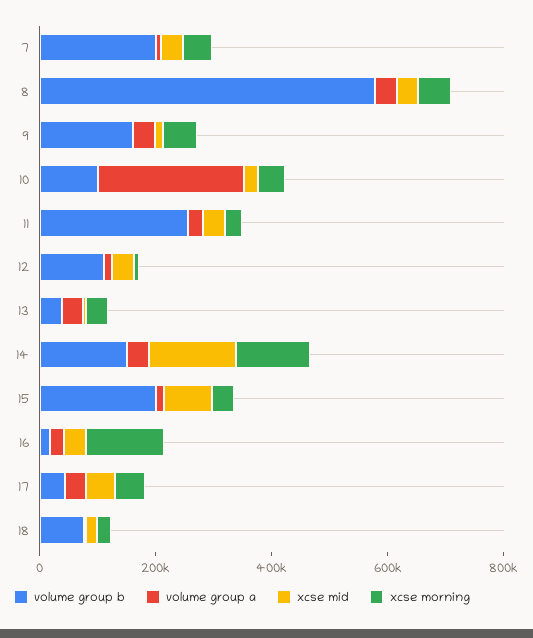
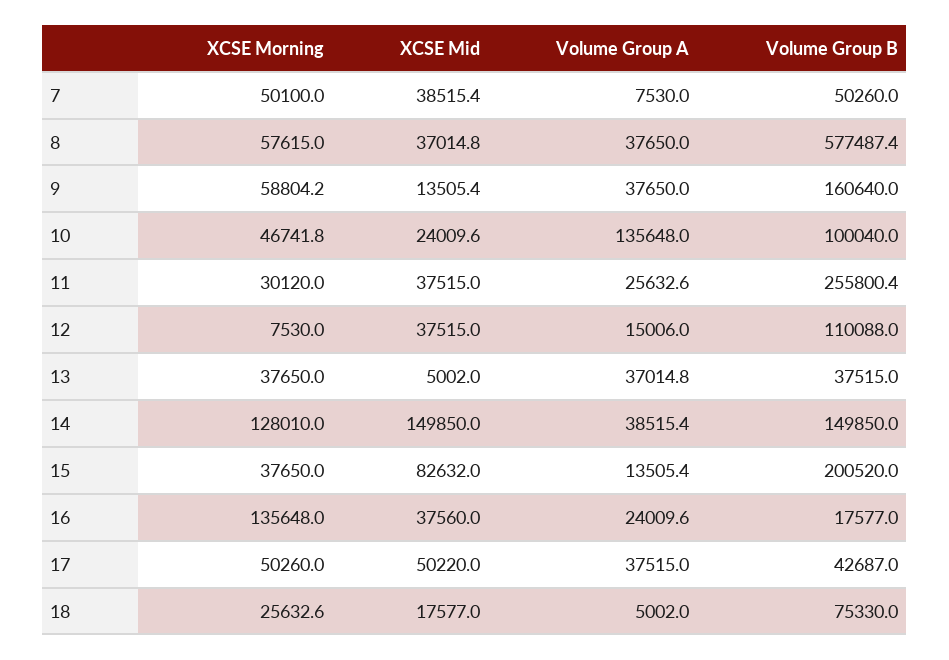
volume group b, 7: 200000 -> 50260
volume group a, 10: 250000 -> 135648

